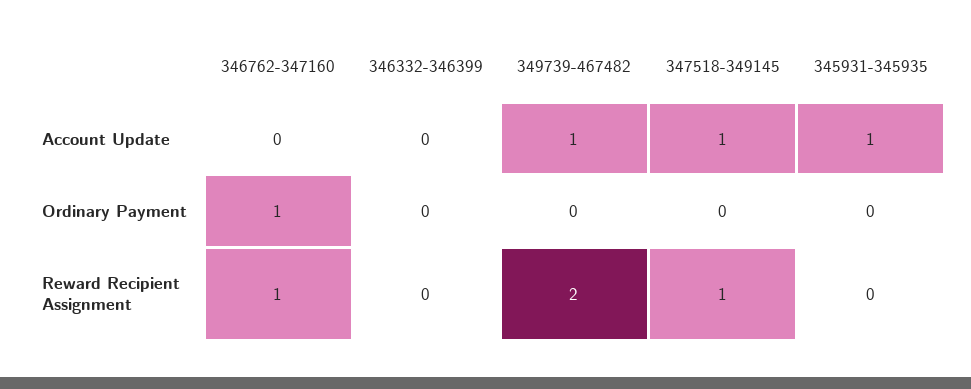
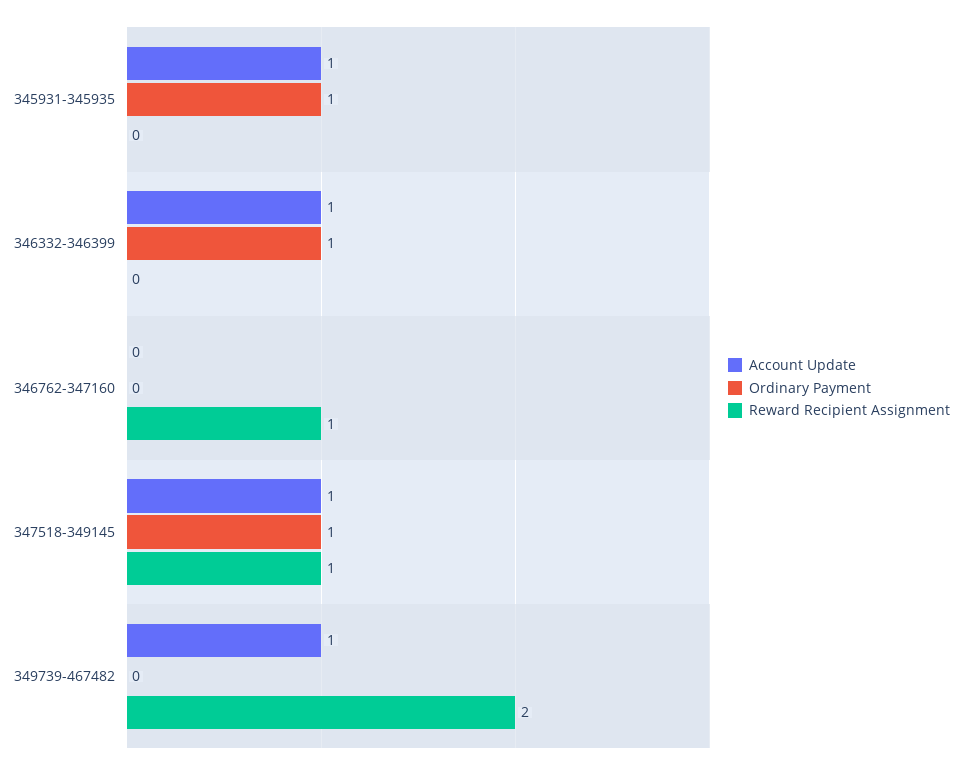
Account Update, 346332-346399: 0 -> 1
Ordinary Payment, 346762-347160: 1 -> 0
Ordinary Payment, 346332-346399: 0 -> 1
Ordinary Payment, 347518-349145: 0 -> 1
Ordinary Payment, 345931-345935: 0 -> 1

